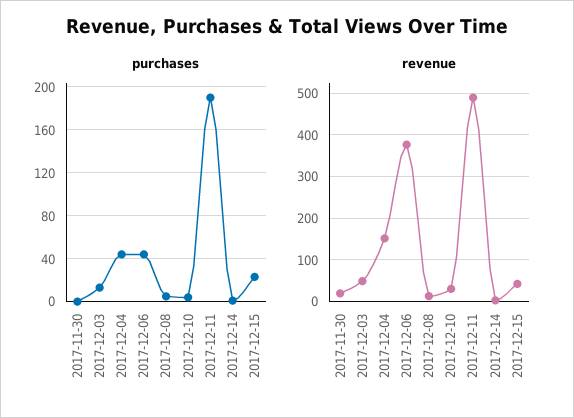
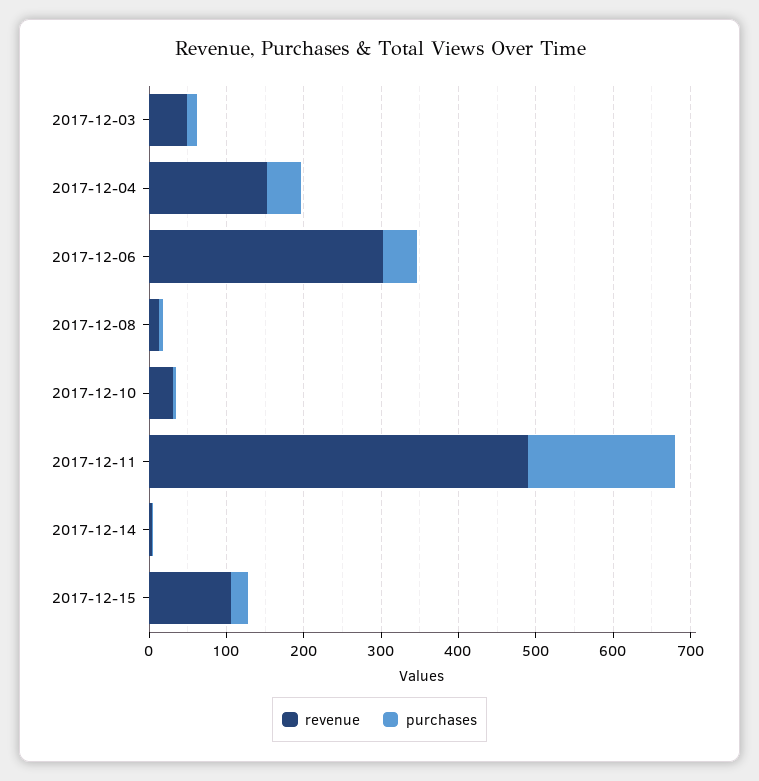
purchases, 2017-11-30: 0 -> none
revenue, 2017-11-30: 20 -> none
revenue, 2017-12-06: 380 -> 300
revenue, 2017-12-15: 40 -> 100

